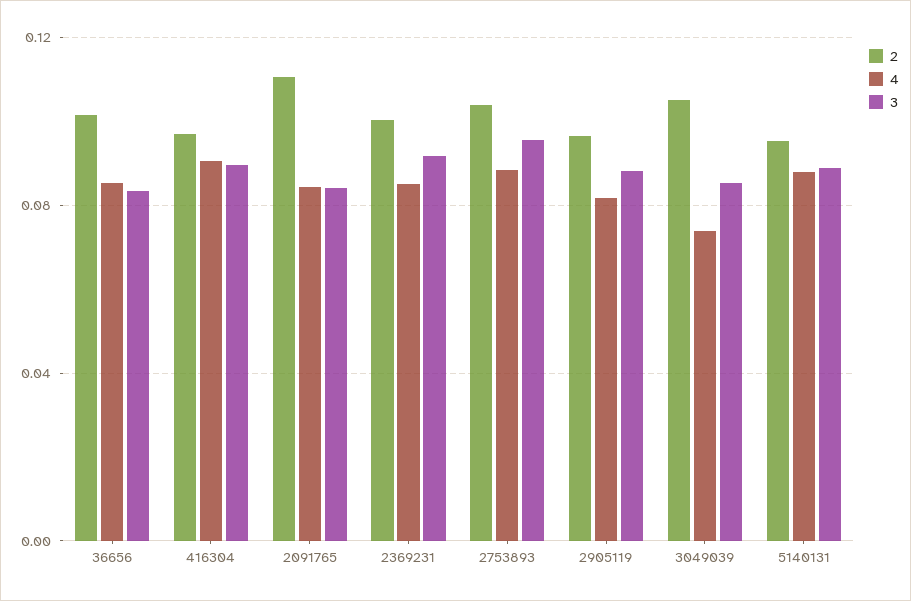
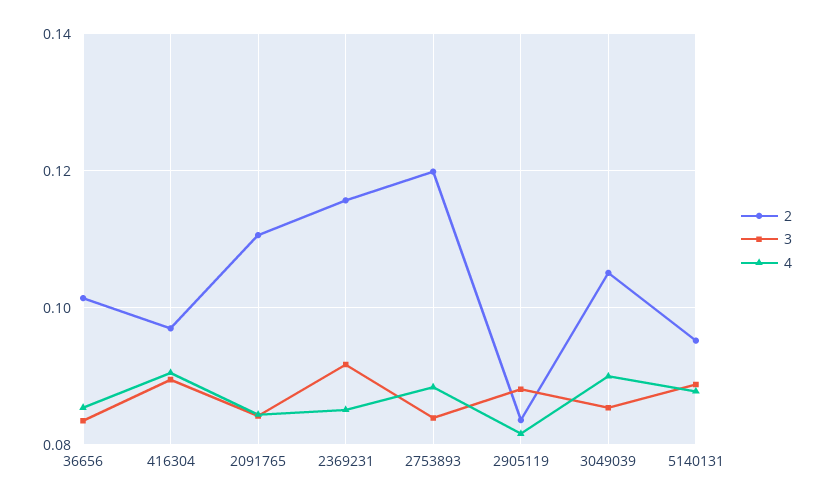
2, 2369231: 0.1 -> 0.116
2, 2753893: 0.105 -> 0.12
3, 2753893: 0.095 -> 0.084
2, 2905119: 0.095 -> 0.084
4, 3049039: 0.075 -> 0.09

